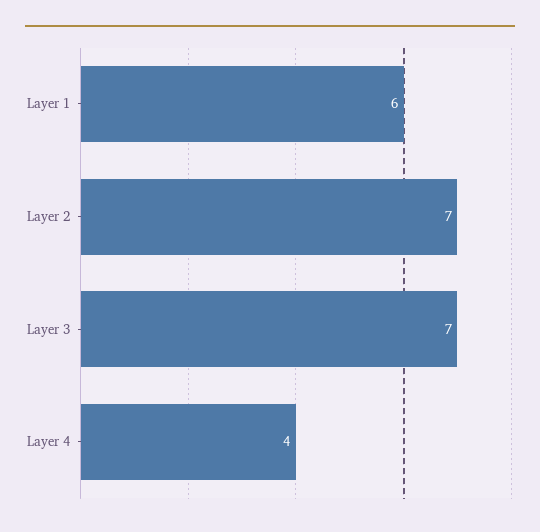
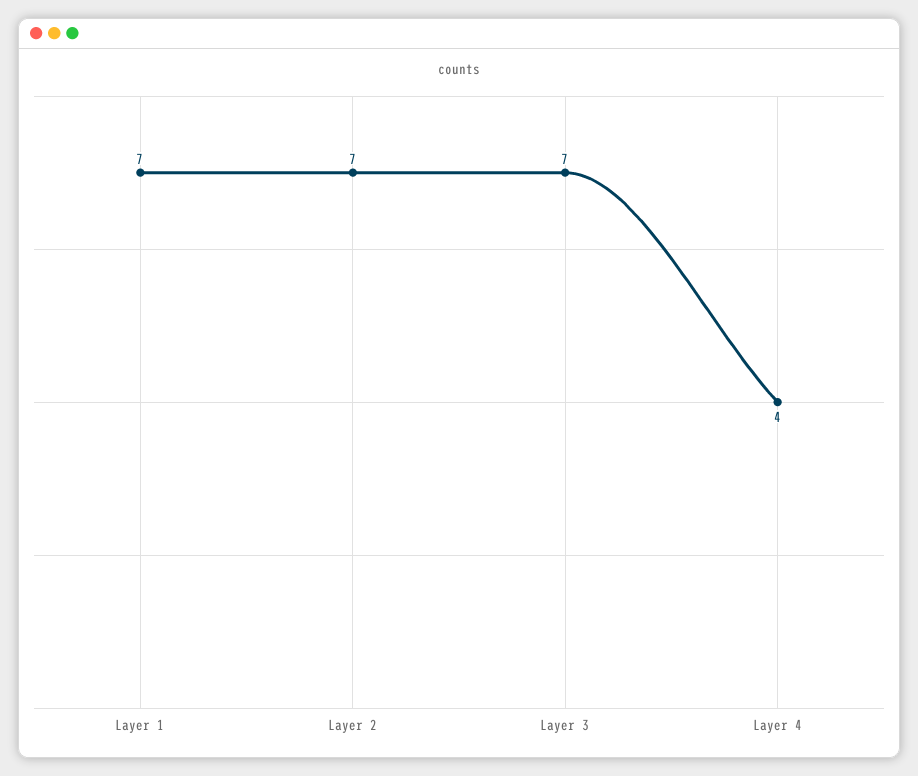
Layer 1: 6 -> 7

